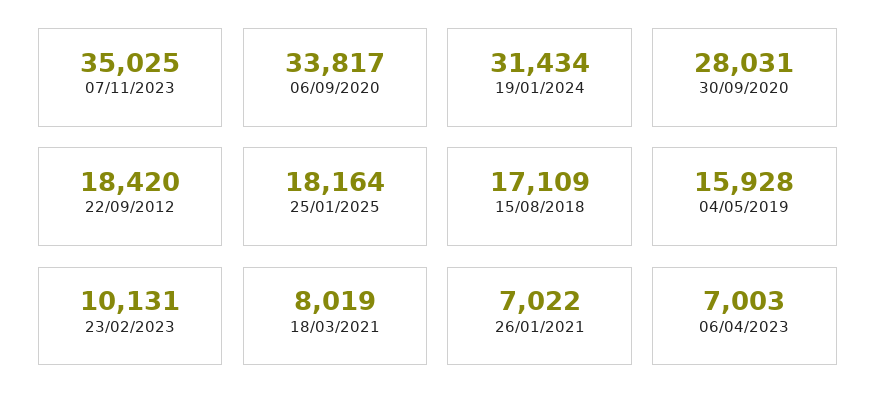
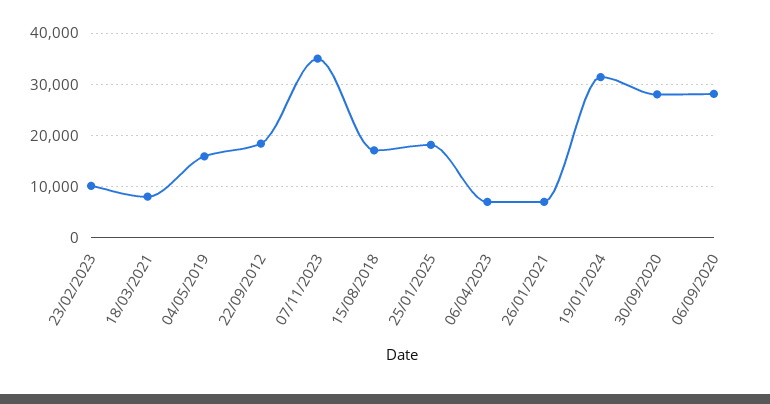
06/09/2020: 33817 -> 28000

